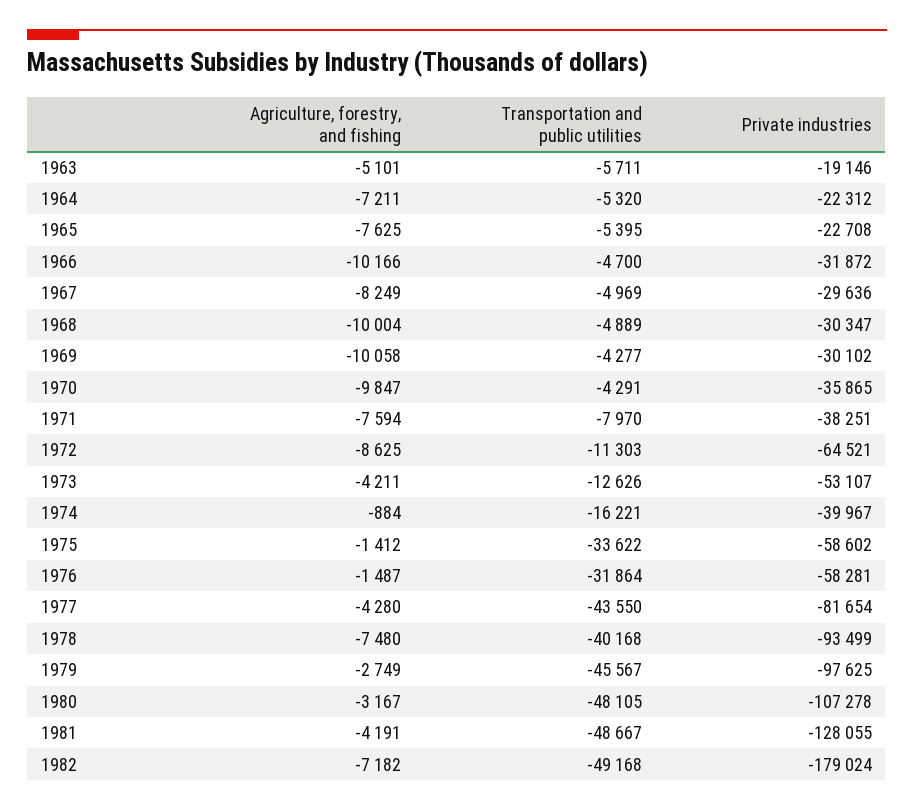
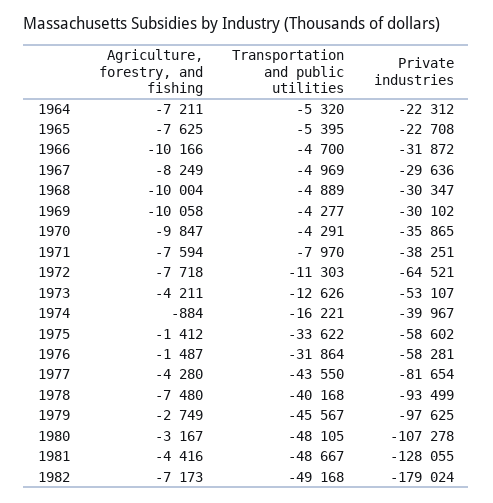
Agriculture, forestry, and fishing, 1963: -5101 -> none
Transportation and public utilities, 1963: -5711 -> none
Private industries, 1963: -19146 -> none
Agriculture, forestry, and fishing, 1972: -8625 -> -7718
Agriculture, forestry, and fishing, 1981: -4191 -> -4416
Agriculture, forestry, and fishing, 1982: -7182 -> -7173

